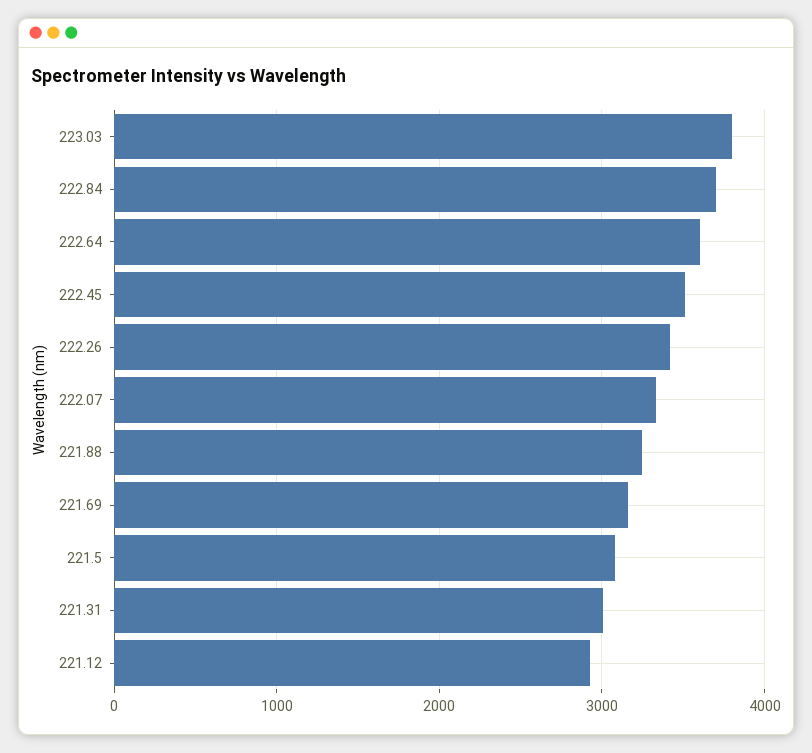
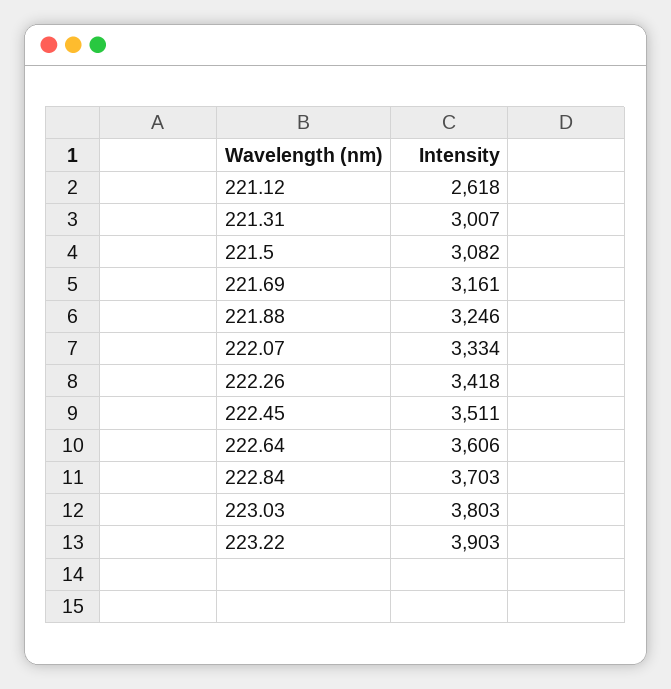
221.12: 2900 -> 2618
223.22: none -> 3903

